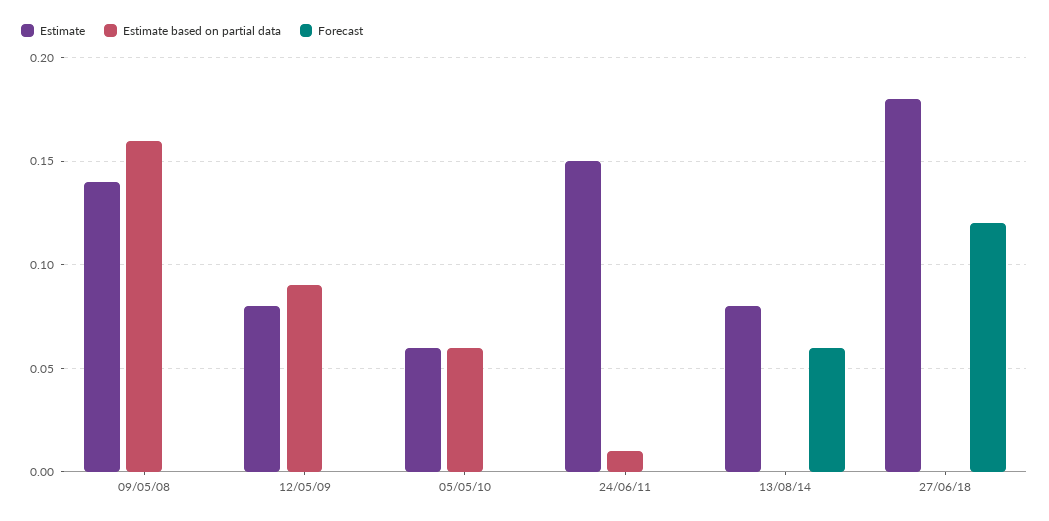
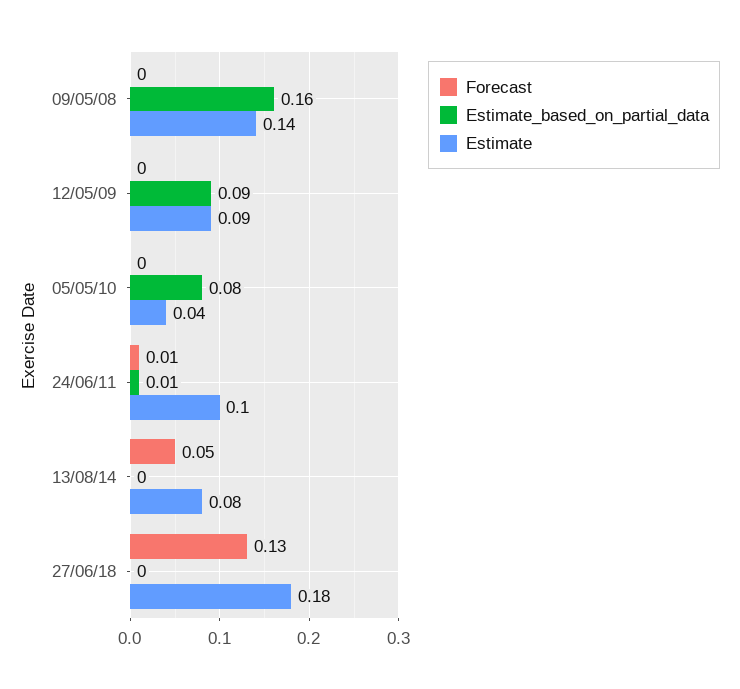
Estimate, 12/05/09: 0.08 -> 0.09
Estimate, 05/05/10: 0.06 -> 0.04
Estimate based on partial data, 05/05/10: 0.06 -> 0.08
Estimate, 24/06/11: 0.15 -> 0.1
Forecast, 24/06/11: 0 -> 0.01
Forecast, 13/08/14: 0.06 -> 0.05
Forecast, 27/06/18: 0.12 -> 0.13

